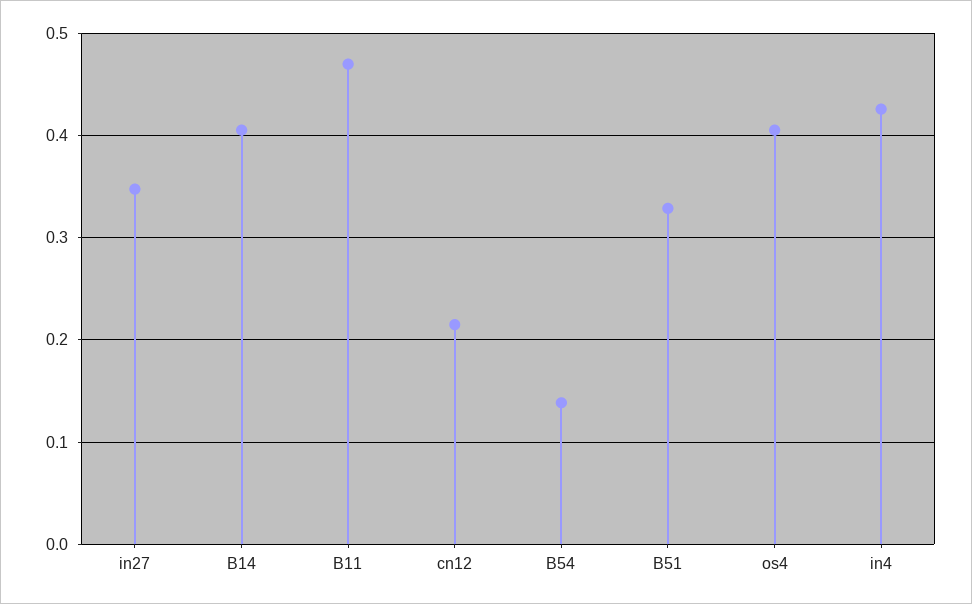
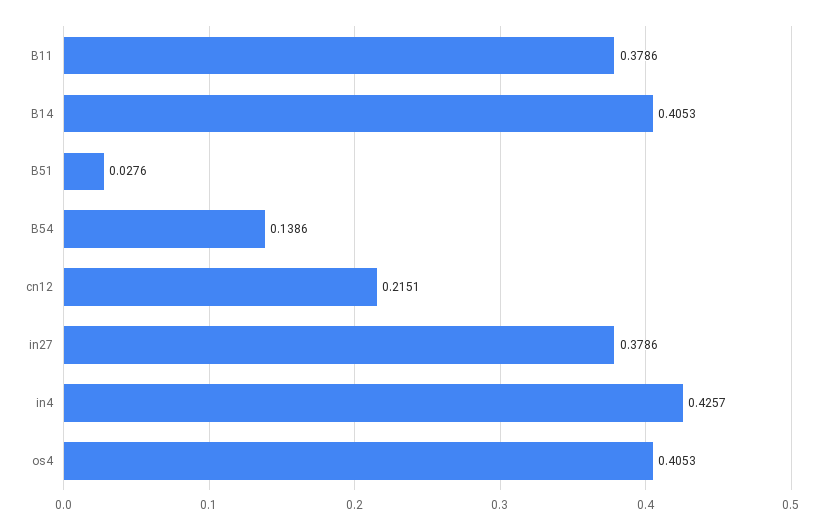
in27: 0.35 -> 0.3786
B11: 0.47 -> 0.3786
B51: 0.33 -> 0.0276

